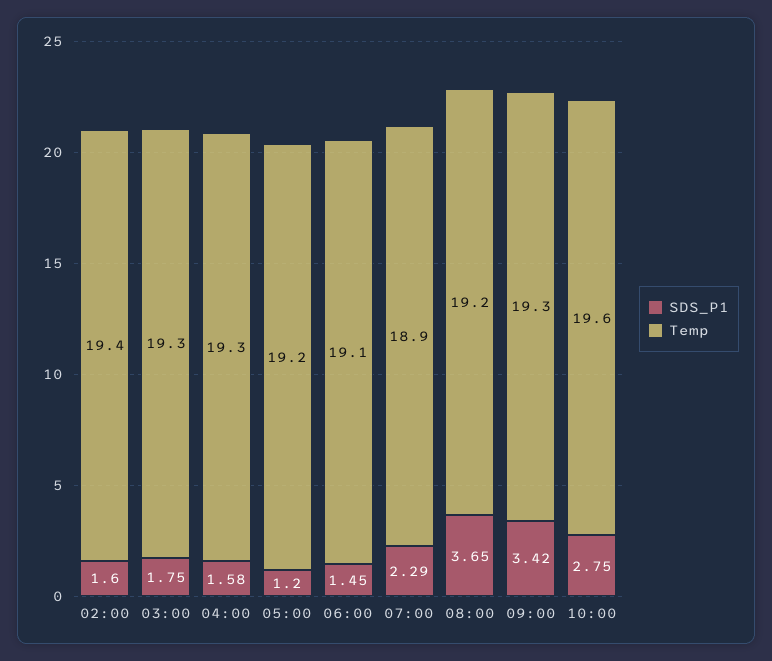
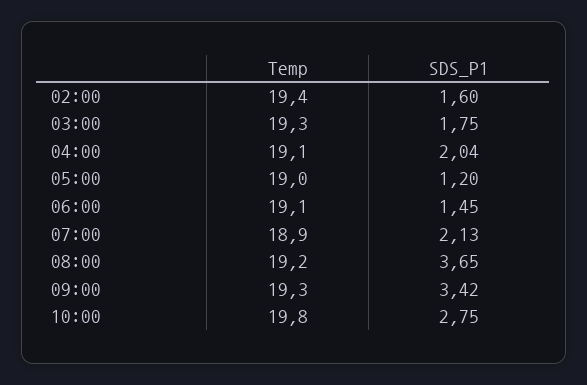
SDS_P1, 04:00: 1.58 -> 2.04
Temp, 04:00: 19.3 -> 19.1
Temp, 05:00: 19.2 -> 19
SDS_P1, 07:00: 2.29 -> 2.13
Temp, 10:00: 19.6 -> 19.8

